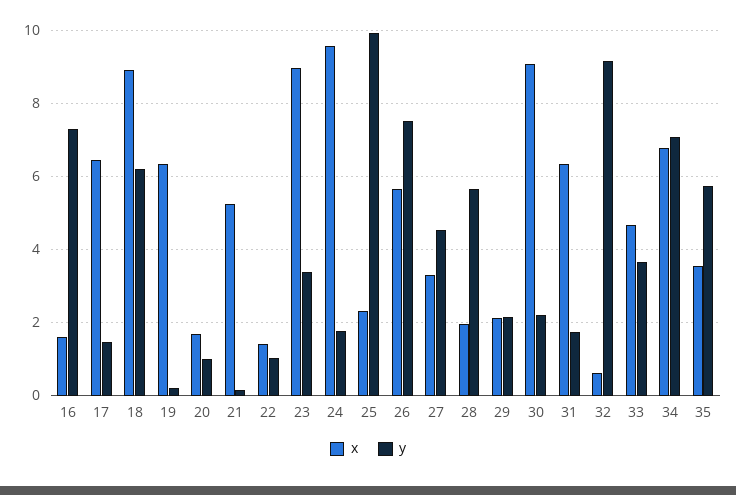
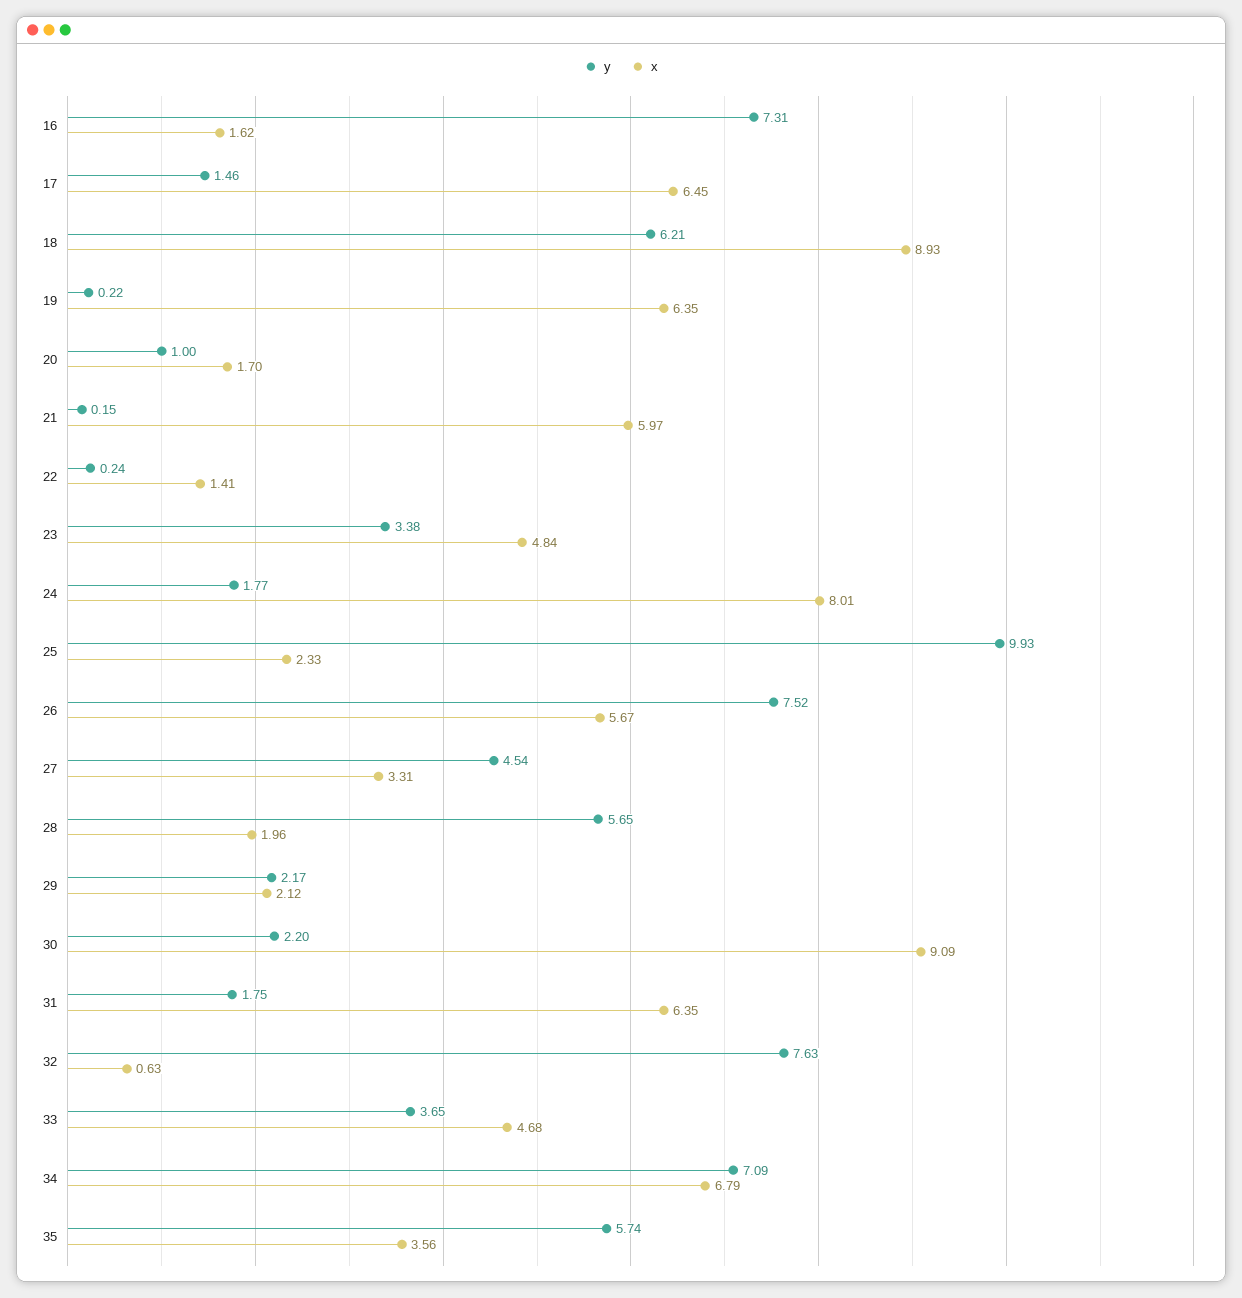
x, 21: 5.2 -> 5.97
y, 22: 1 -> 0.24
x, 23: 9 -> 4.84
x, 24: 9.6 -> 8.01
y, 32: 9.2 -> 7.63

